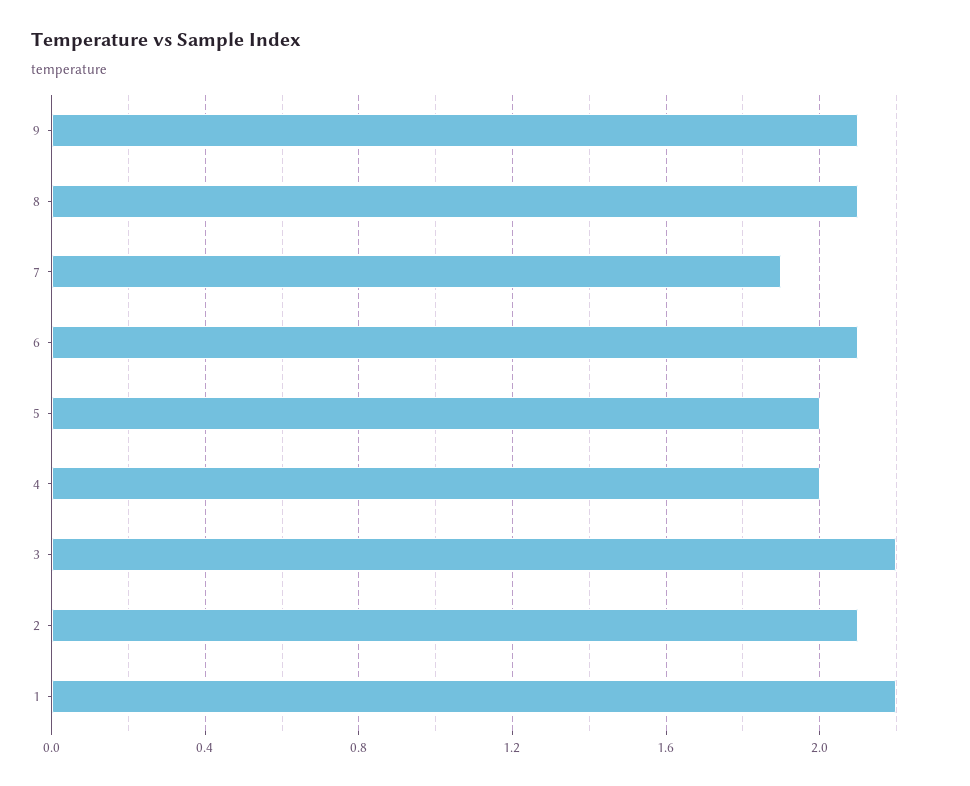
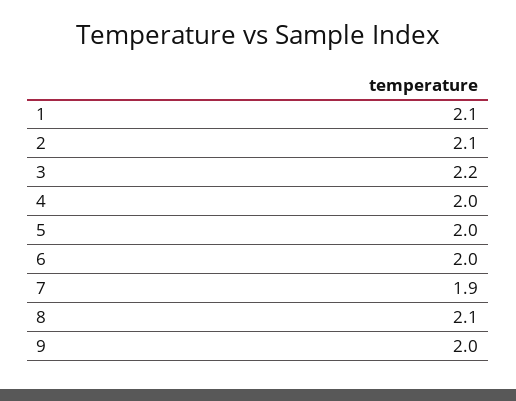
9: 2.1 -> 2
6: 2.1 -> 2
1: 2.2 -> 2.1

